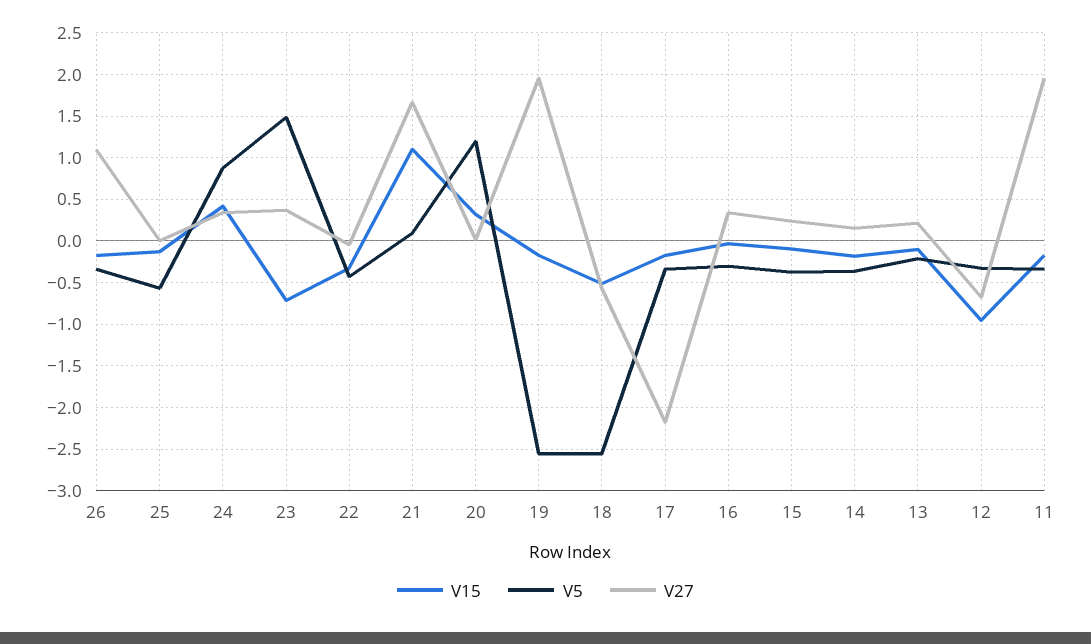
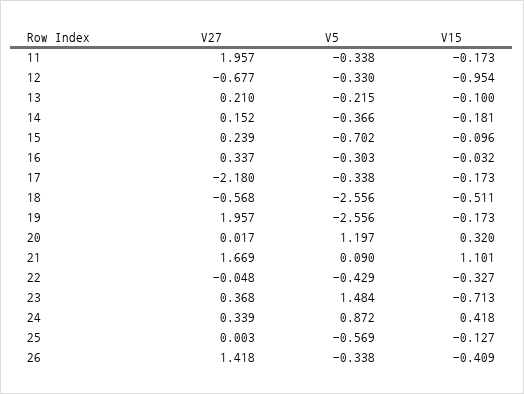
V15, 26: -0.2 -> -0.409
V27, 26: 1.1 -> 1.418
V5, 15: -0.4 -> -0.702

